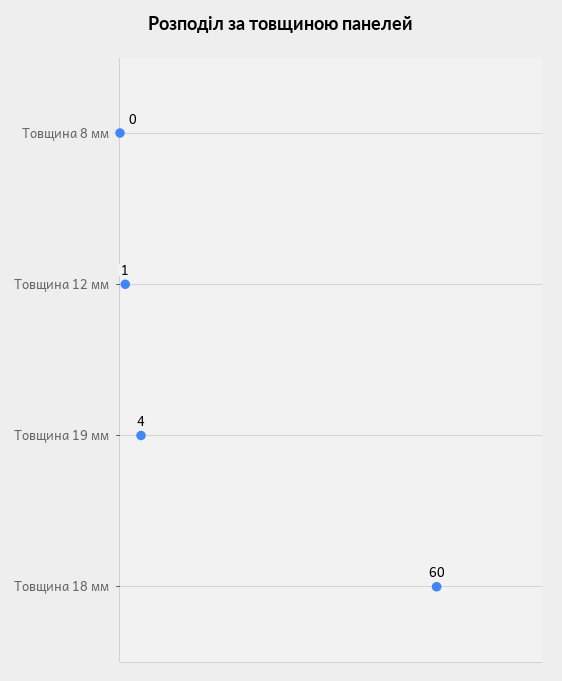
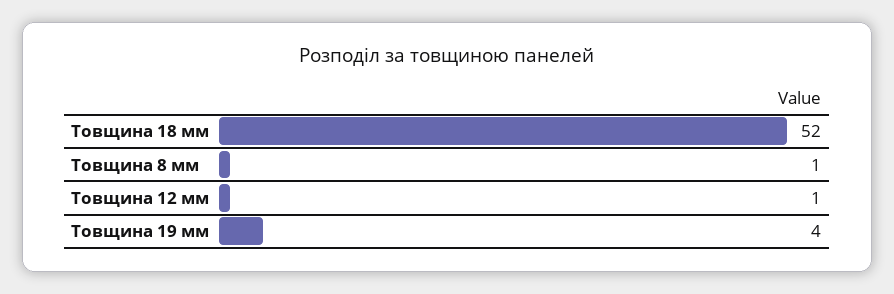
Товщина 8 мм: 0 -> 1
Товщина 18 мм: 60 -> 52

